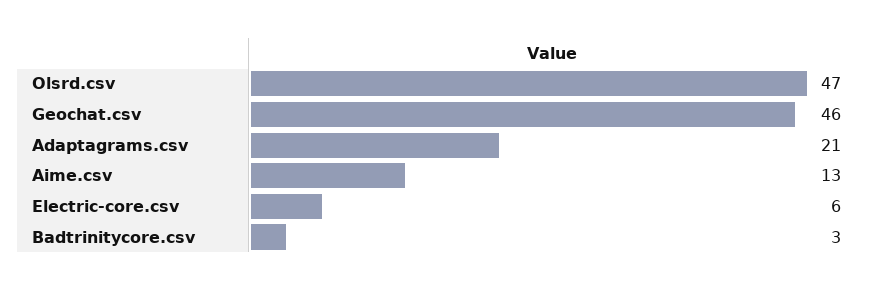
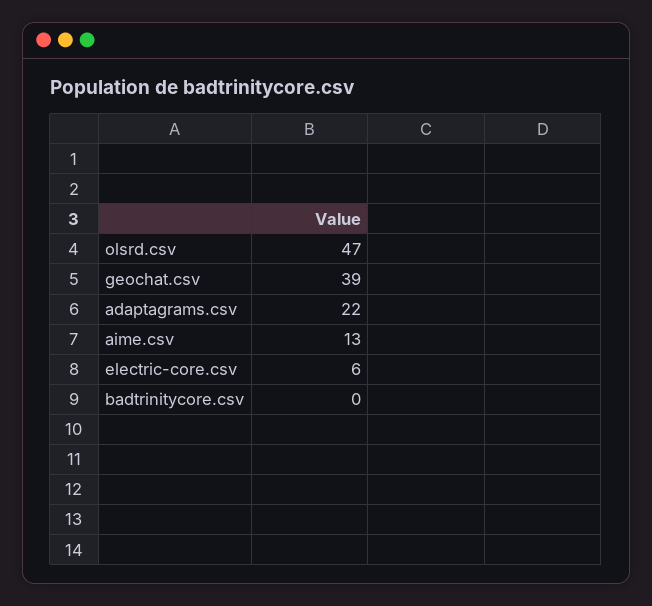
Geochat.csv: 46 -> 39
Adaptagrams.csv: 21 -> 22
Badtrinitycore.csv: 3 -> 0

